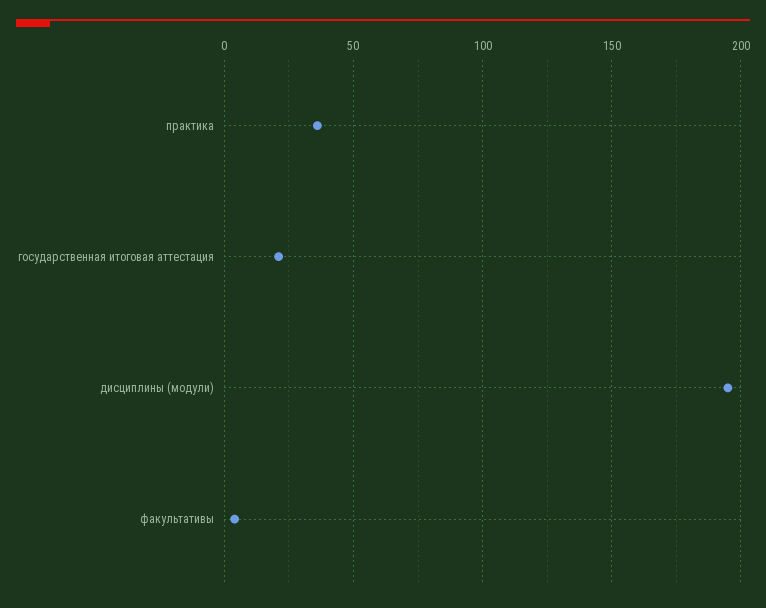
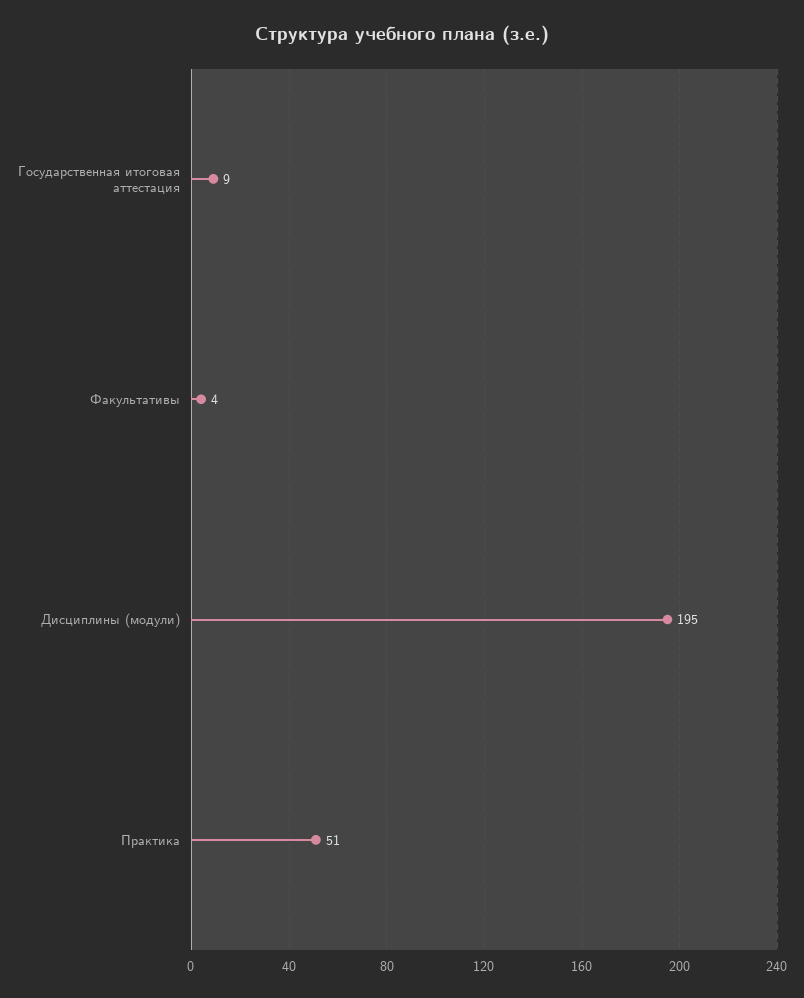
практика: 35 -> 51
государственная итоговая аттестация: 20 -> 9

